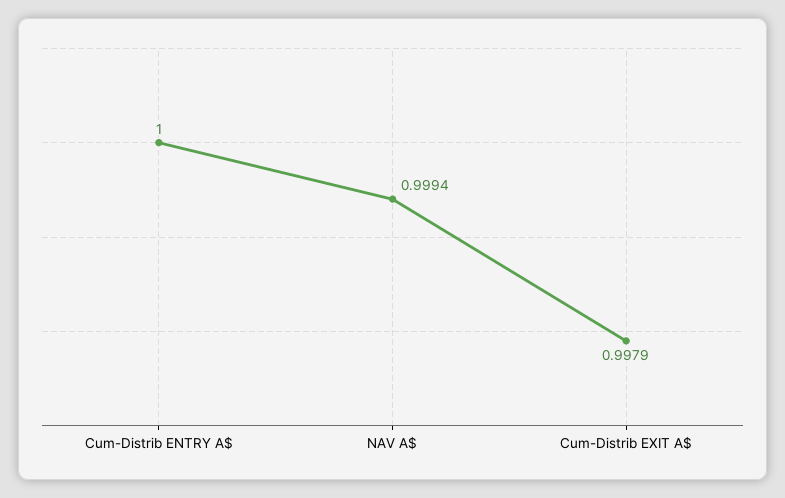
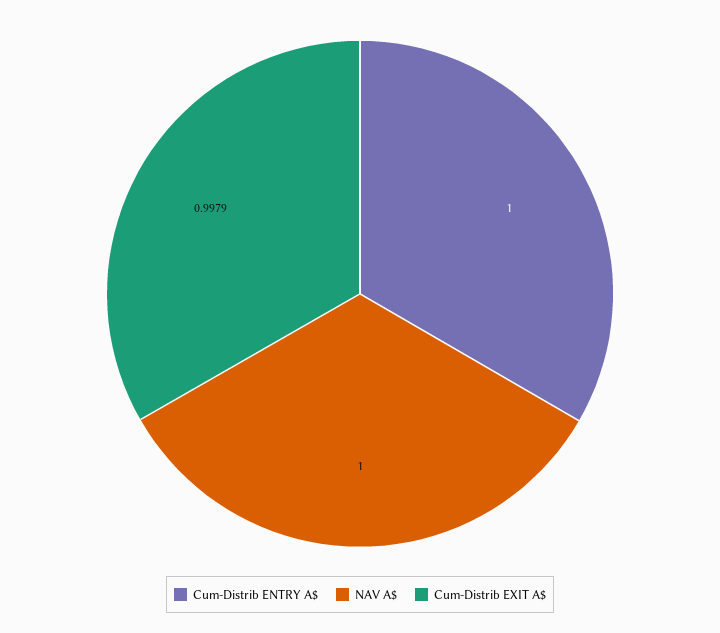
NAV A$: 0.9994 -> 1

